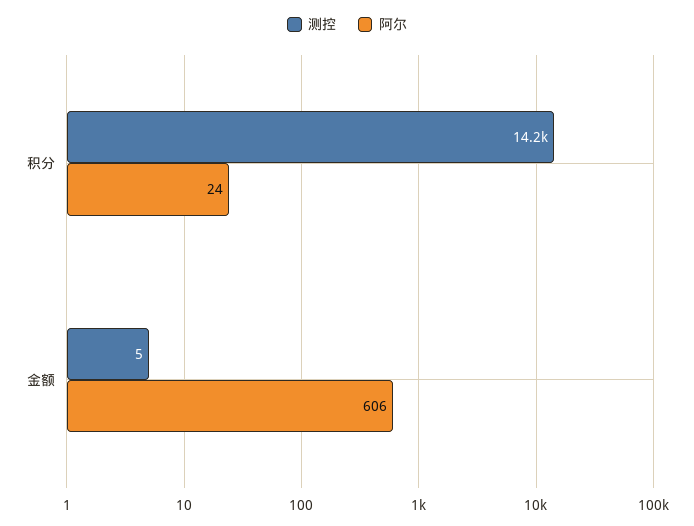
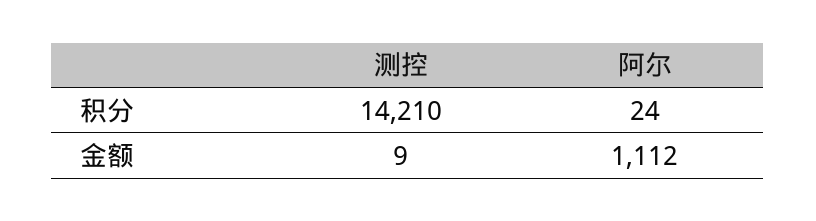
测控, 金额: 5 -> 9
阿尔, 金额: 606 -> 1112

